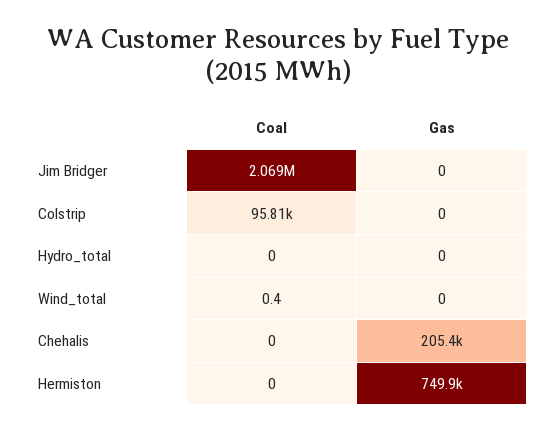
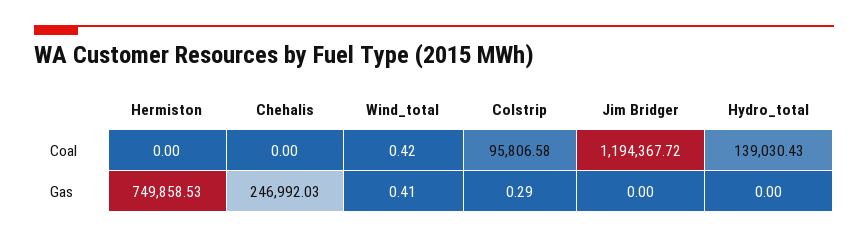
Coal, Jim Bridger: 2069000 -> 1194367.72
Gas, Colstrip: 0 -> 0.29
Coal, Hydro_total: 0 -> 139030.43
Gas, Wind_total: 0 -> 0.41
Gas, Chehalis: 205400 -> 246992.03

